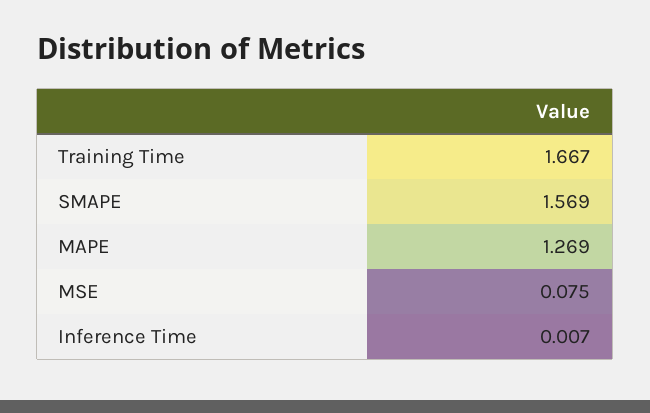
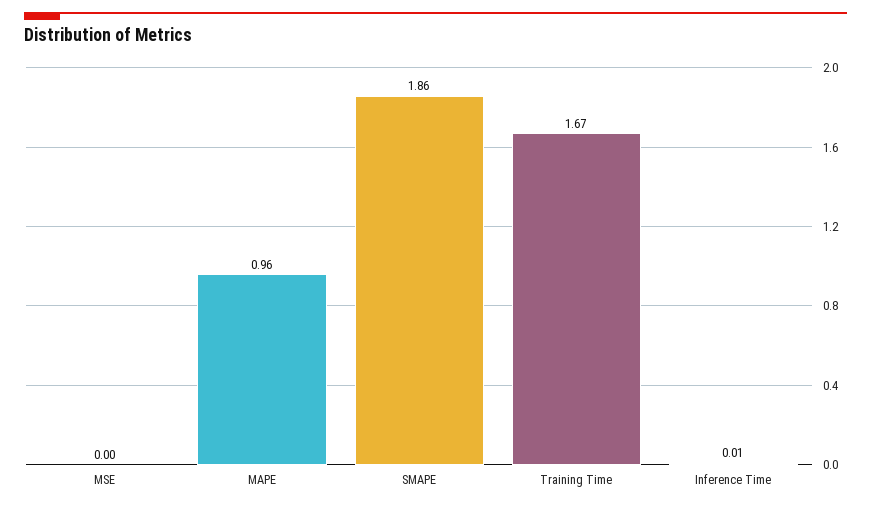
SMAPE: 1.569 -> 1.86
MAPE: 1.269 -> 0.96
MSE: 0.075 -> 0

